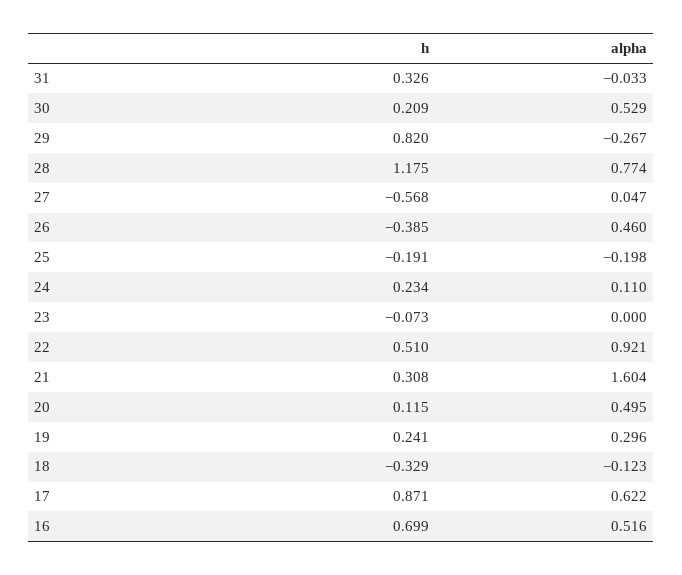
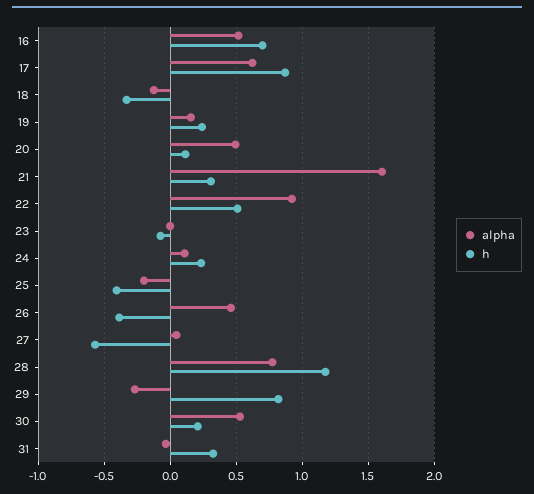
h, 25: -0.191 -> -0.4
alpha, 19: 0.296 -> 0.15

